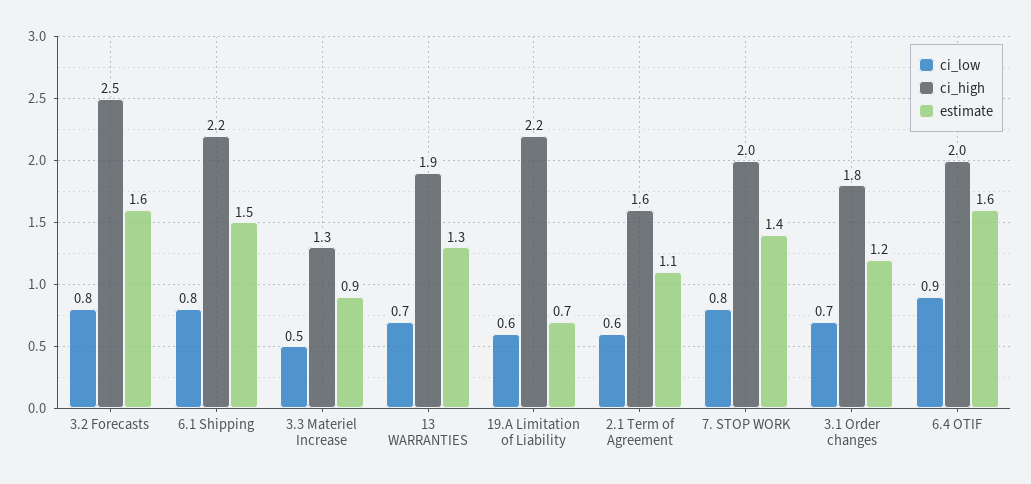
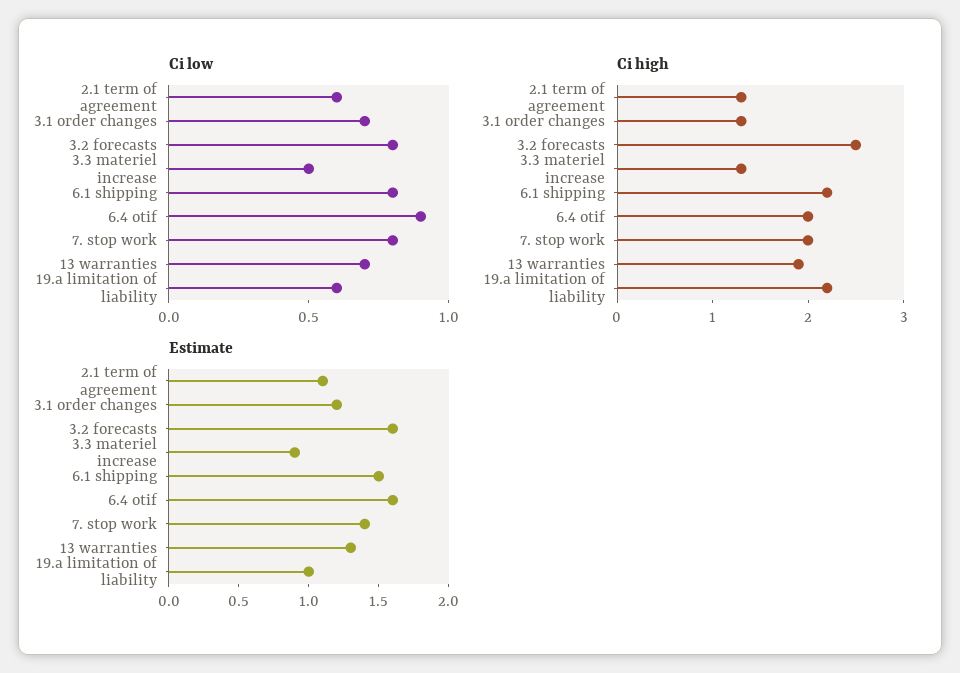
estimate, 19.A Limitation of Liability: 0.7 -> 1
ci_high, 2.1 Term of Agreement: 1.6 -> 1.3
ci_high, 3.1 Order changes: 1.8 -> 1.3

